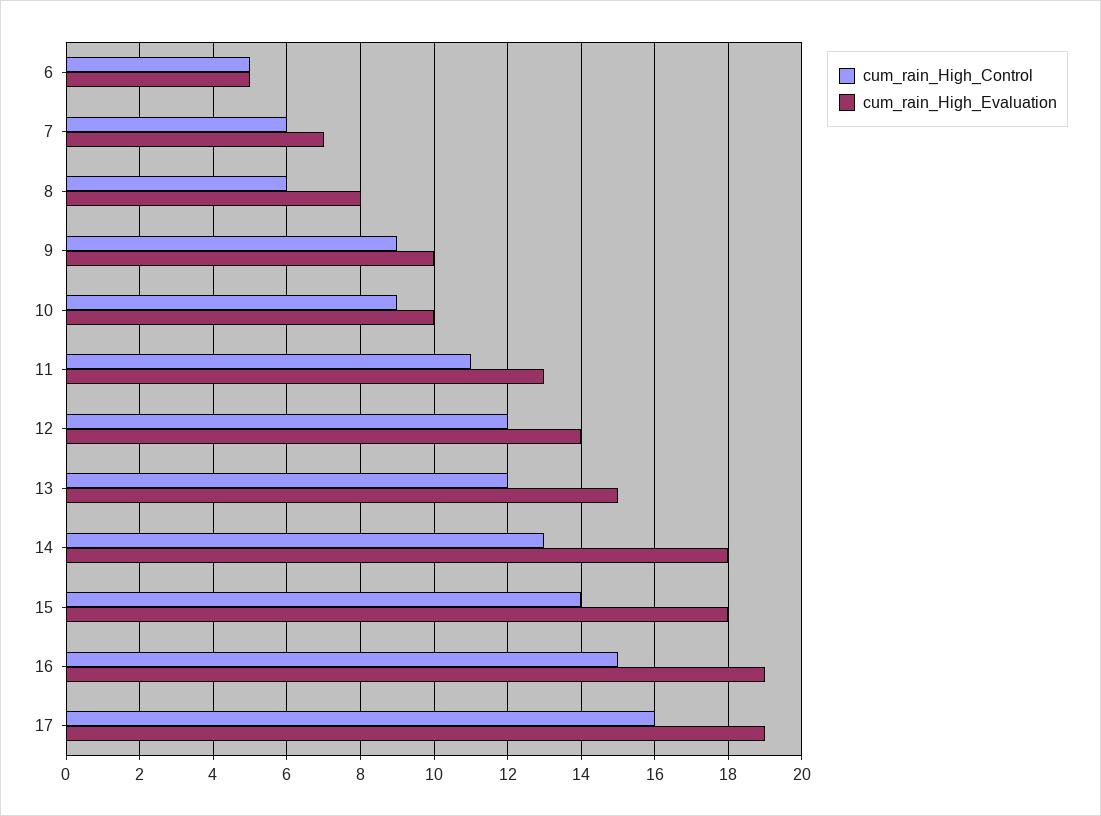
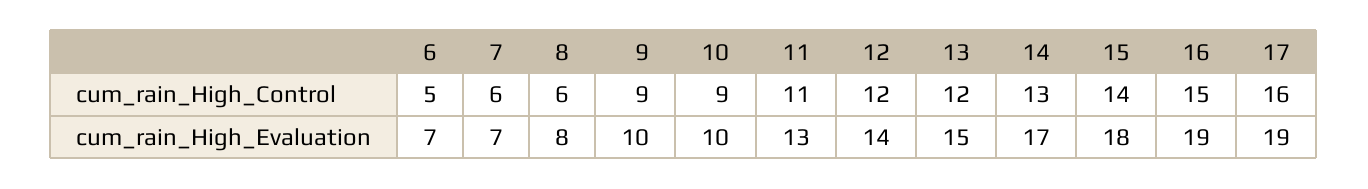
cum_rain_High_Evaluation, 6: 5 -> 7
cum_rain_High_Evaluation, 14: 18 -> 17

